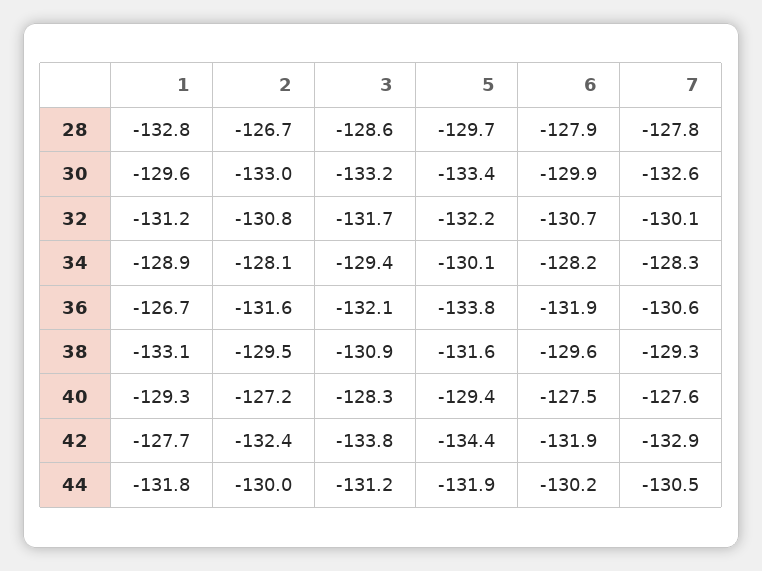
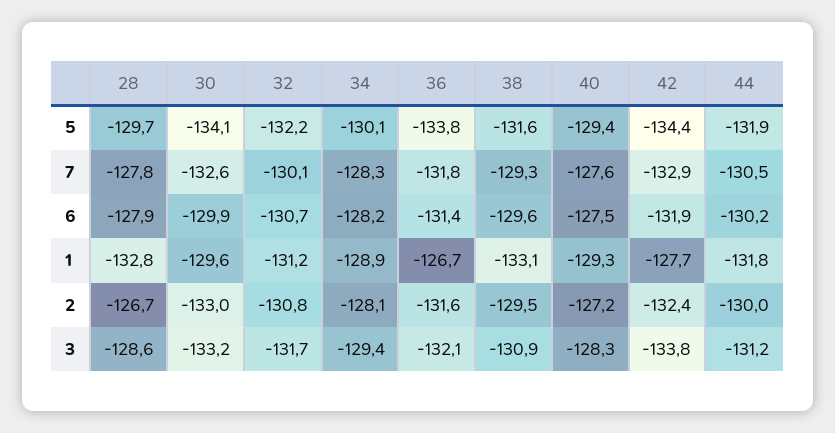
5, 30: -133.4 -> -134.1
6, 36: -131.9 -> -131.4
7, 36: -130.6 -> -131.8

